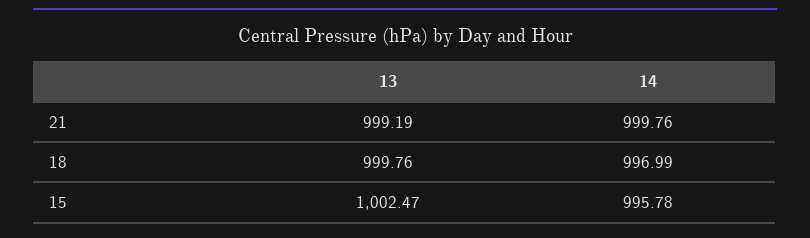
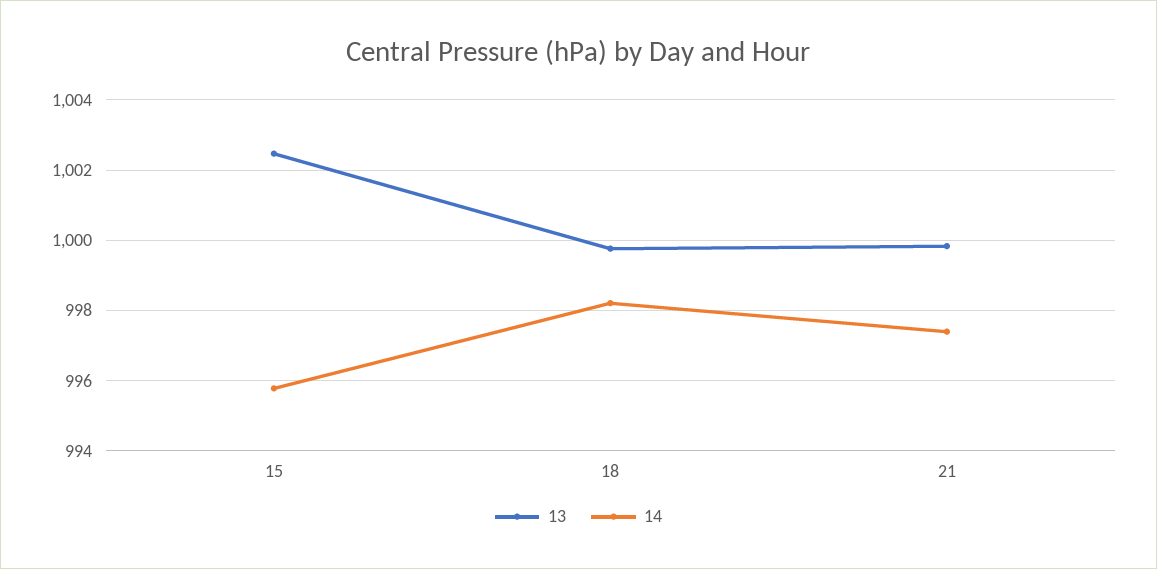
13, 21: 999.19 -> 999.8
14, 21: 999.76 -> 997.4
14, 18: 996.99 -> 998.2

